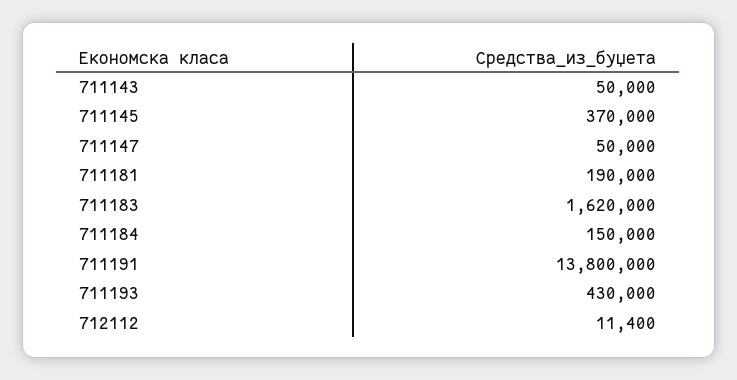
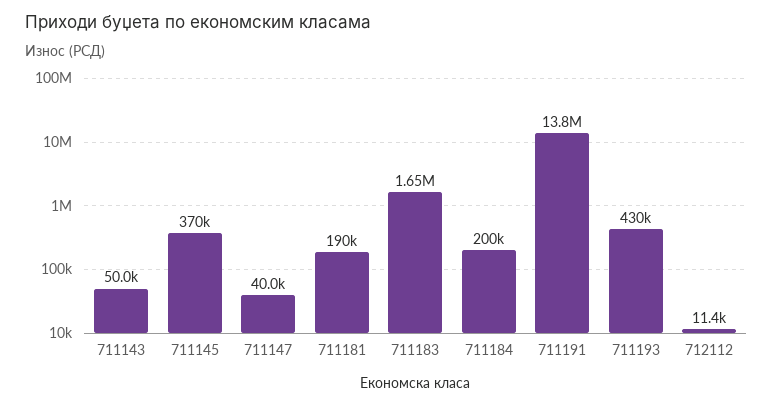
711147: 50000 -> 40000
711183: 1620000 -> 1650000
711184: 150000 -> 200000

